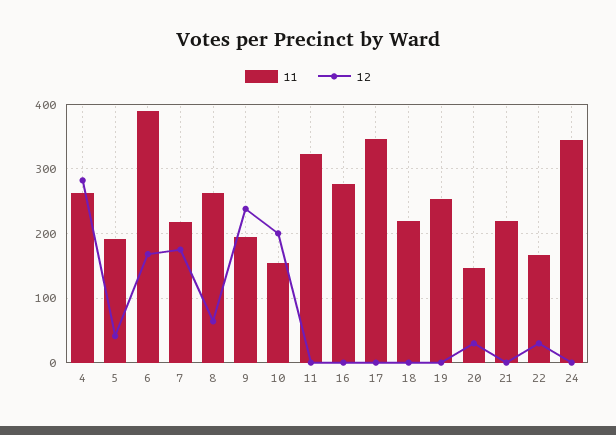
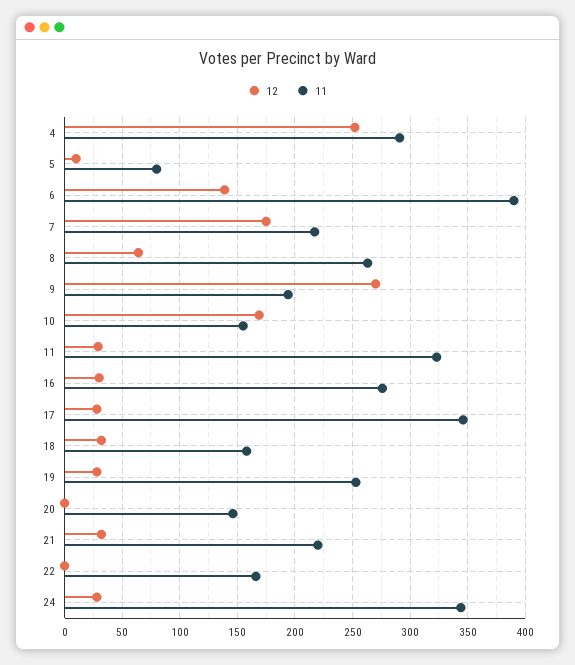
11, 4: 260 -> 290
12, 4: 280 -> 250
11, 5: 190 -> 80
12, 5: 40 -> 10
12, 6: 170 -> 140
12, 9: 240 -> 270
12, 10: 200 -> 170
12, 11: 0 -> 30
12, 16: 0 -> 30
12, 17: 0 -> 30
11, 18: 220 -> 160
12, 18: 0 -> 30
12, 19: 0 -> 30
12, 20: 30 -> 0
12, 21: 0 -> 30
12, 22: 30 -> 0
12, 24: 0 -> 30

